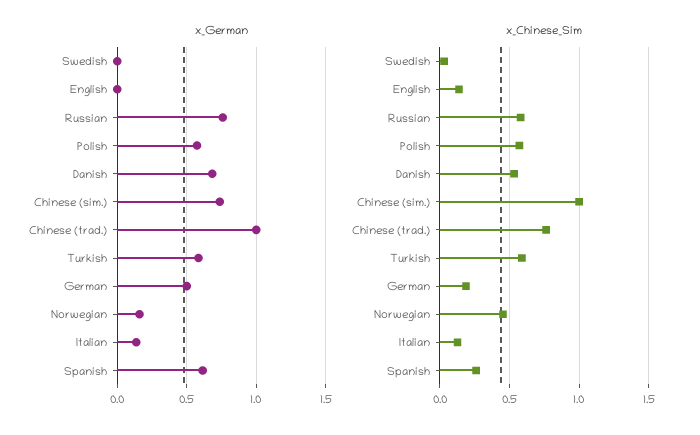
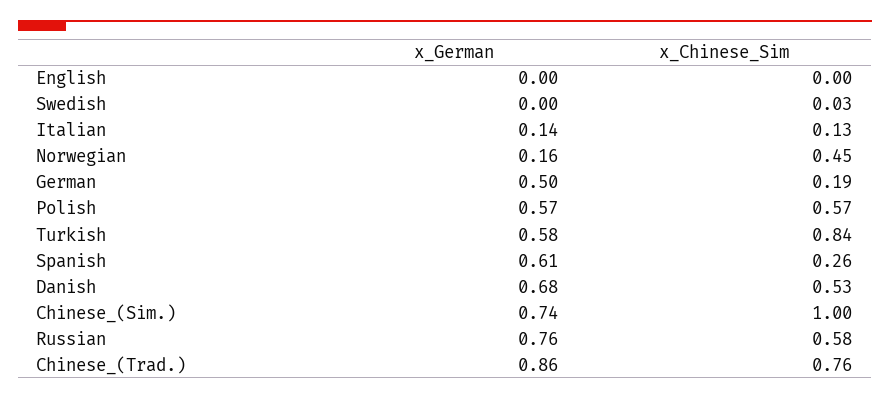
x_German, Chinese (trad.): 1 -> 0.86
x_Chinese_Sim, English: 0.15 -> 0
x_Chinese_Sim, Turkish: 0.6 -> 0.84

